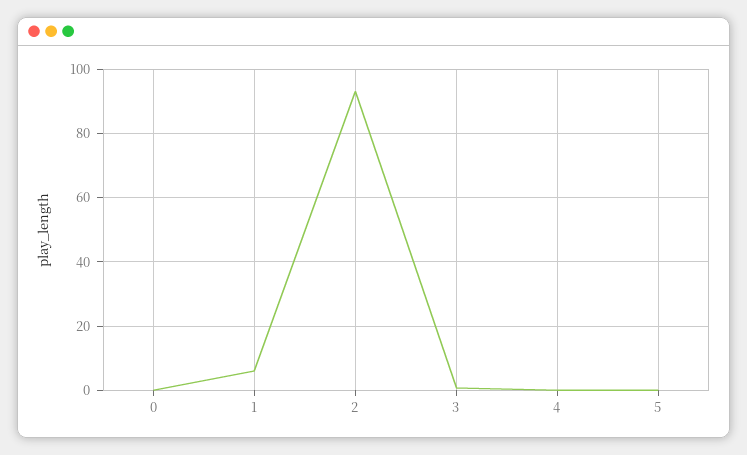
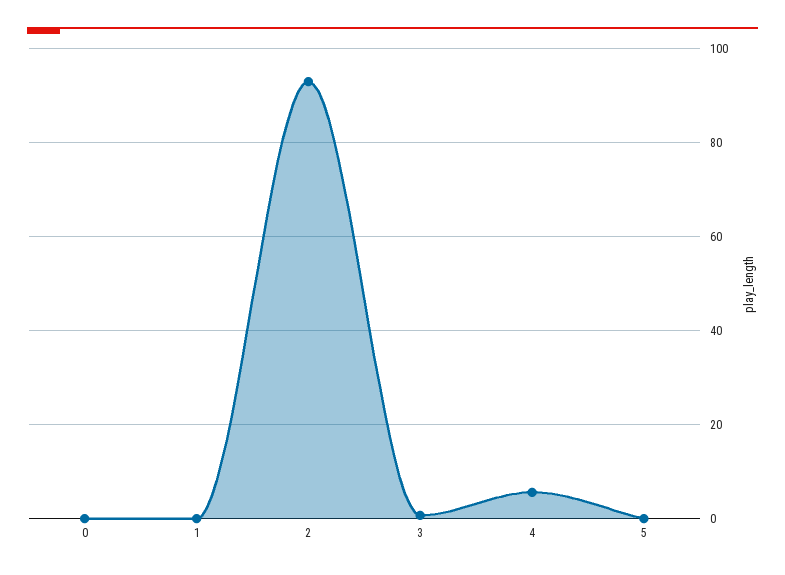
1: 6 -> 0
4: 0 -> 6

